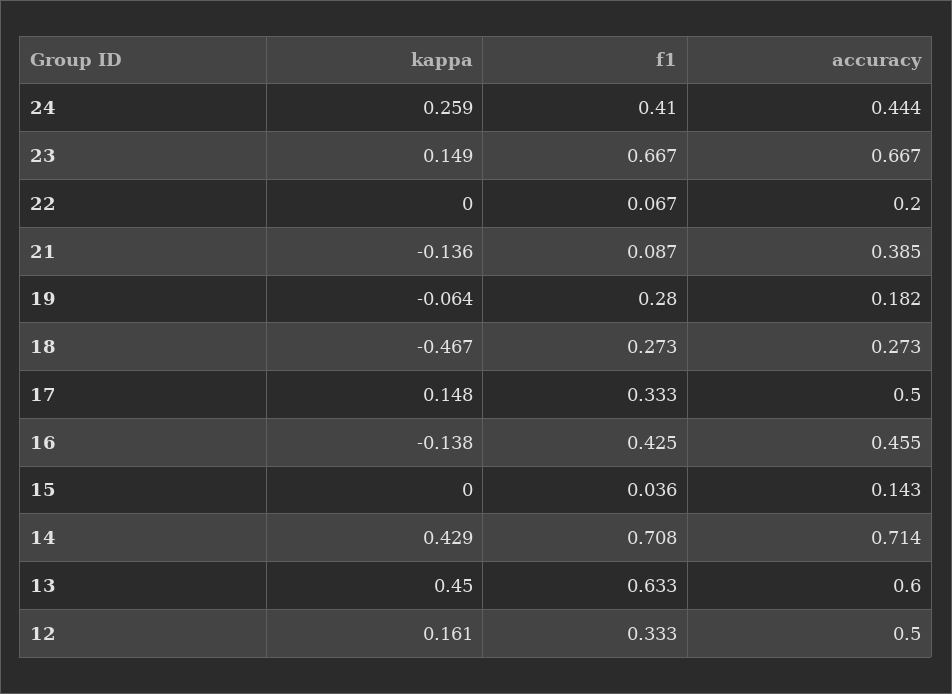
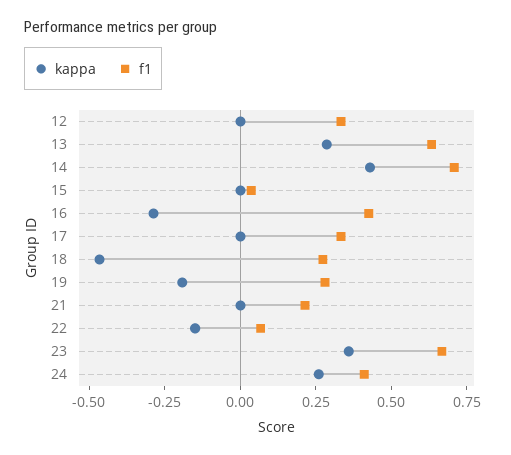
accuracy, 24: 0.444 -> none
kappa, 23: 0.149 -> 0.35
accuracy, 23: 0.667 -> none
kappa, 22: 0 -> -0.15
accuracy, 22: 0.2 -> none
kappa, 21: -0.136 -> 0
f1, 21: 0.087 -> 0.2
accuracy, 21: 0.385 -> none
kappa, 19: -0.064 -> -0.2
accuracy, 19: 0.182 -> none
accuracy, 18: 0.273 -> none
kappa, 17: 0.148 -> 0
accuracy, 17: 0.5 -> none
kappa, 16: -0.138 -> -0.3
accuracy, 16: 0.455 -> none
accuracy, 15: 0.143 -> none
accuracy, 14: 0.714 -> none
kappa, 13: 0.45 -> 0.3
accuracy, 13: 0.6 -> none
kappa, 12: 0.161 -> 0
accuracy, 12: 0.5 -> none

